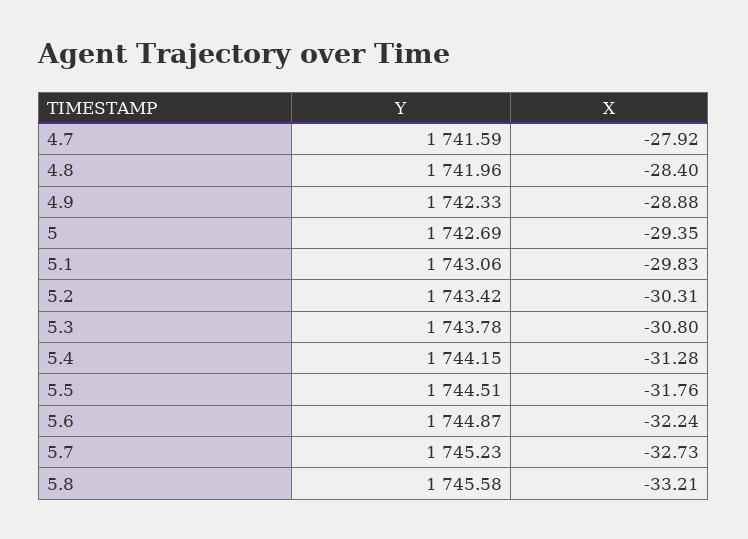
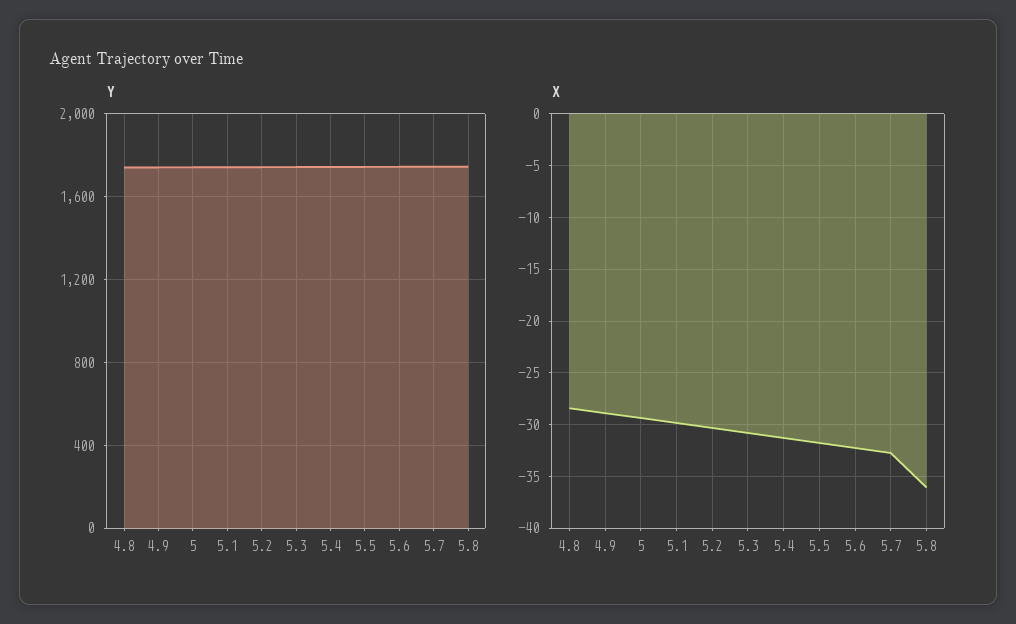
Y, 4.7: 1741.59 -> none
X, 4.7: -27.92 -> none
X, 5.8: -33.21 -> -36

